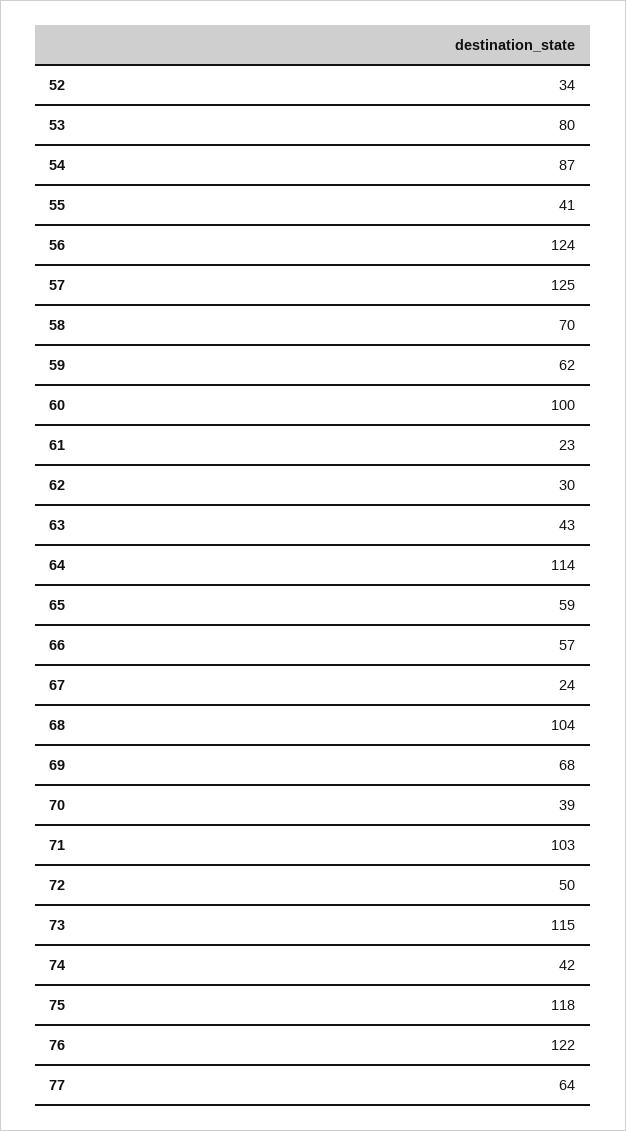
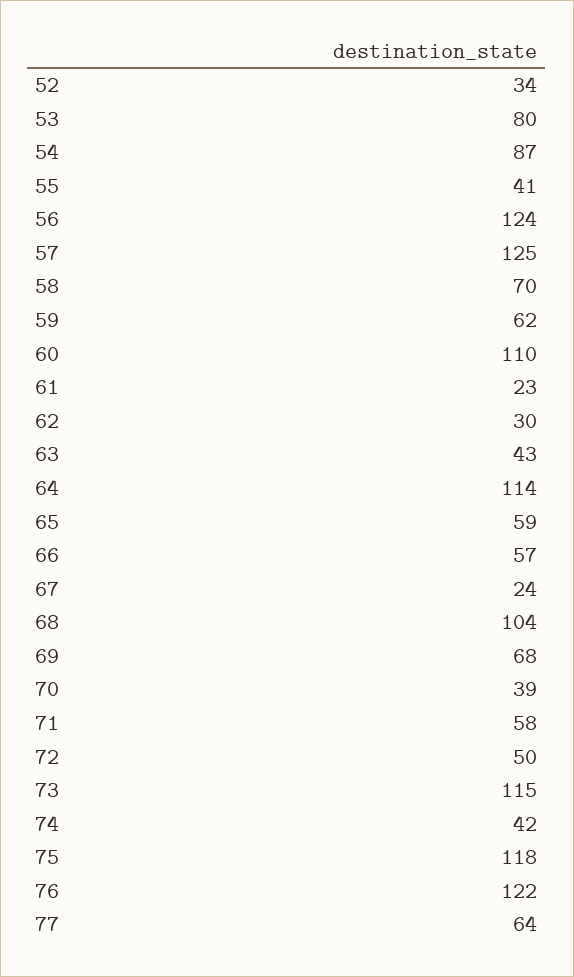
60: 100 -> 110
71: 103 -> 58

